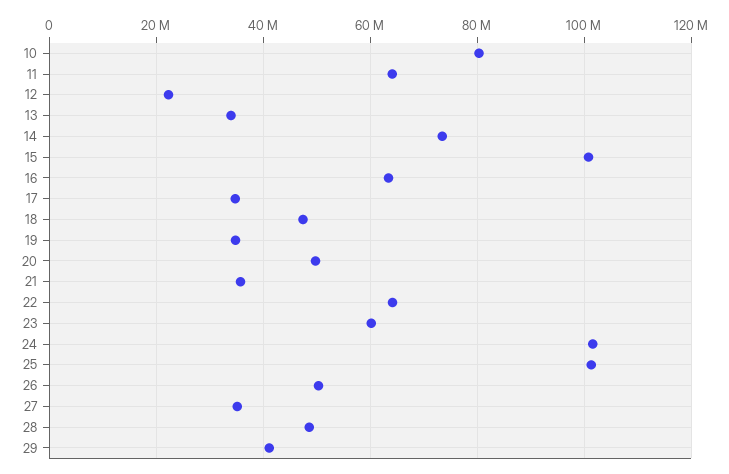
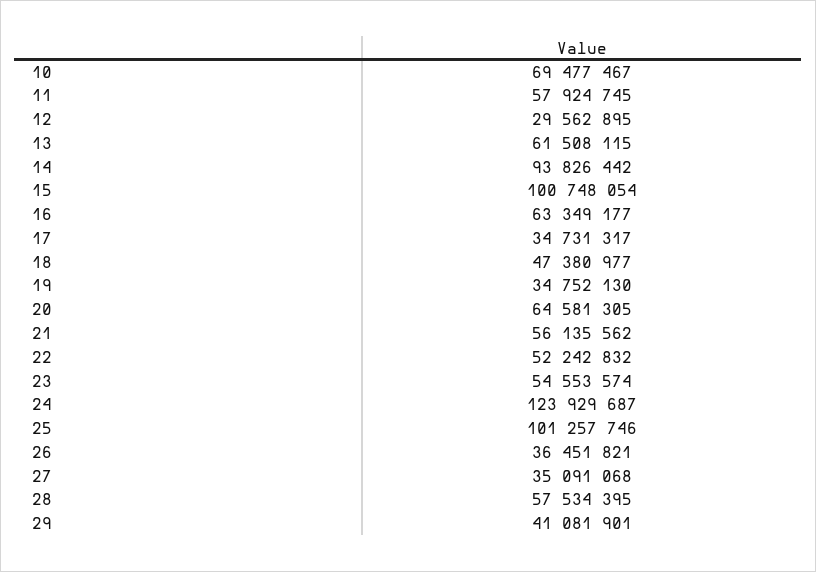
10: 80000000 -> 69477467
11: 64000000 -> 57924745
12: 22000000 -> 29562895
13: 34000000 -> 61508115
14: 74000000 -> 93826442
20: 50000000 -> 64581305
21: 36000000 -> 56135562
22: 64000000 -> 52242832
23: 60000000 -> 54553574
24: 102000000 -> 123929687
26: 50000000 -> 36451821
28: 48000000 -> 57534395

